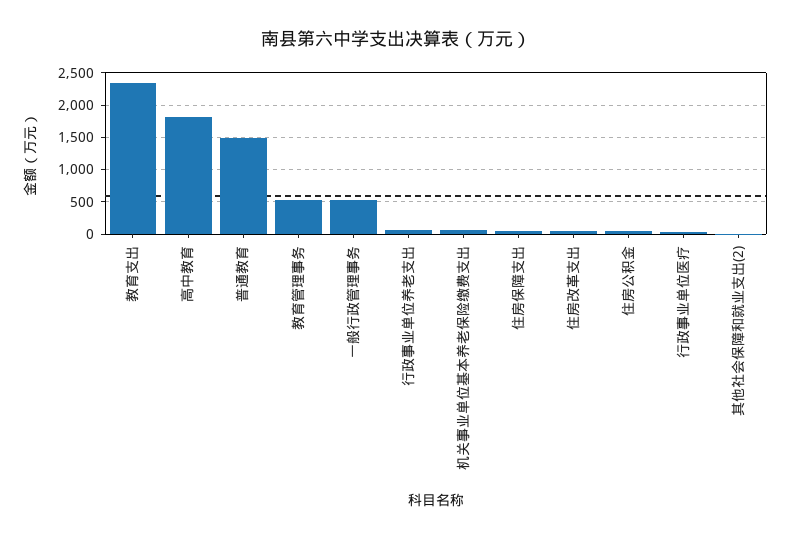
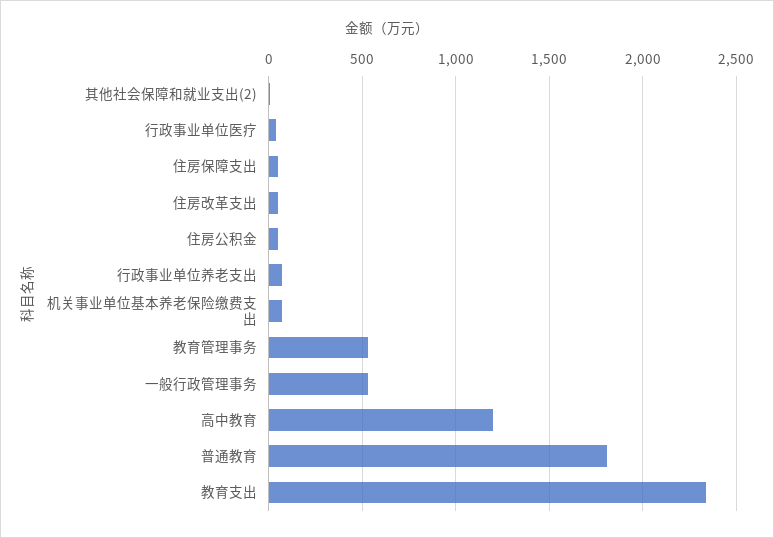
高中教育: 1800 -> 1200
普通教育: 1500 -> 1800

